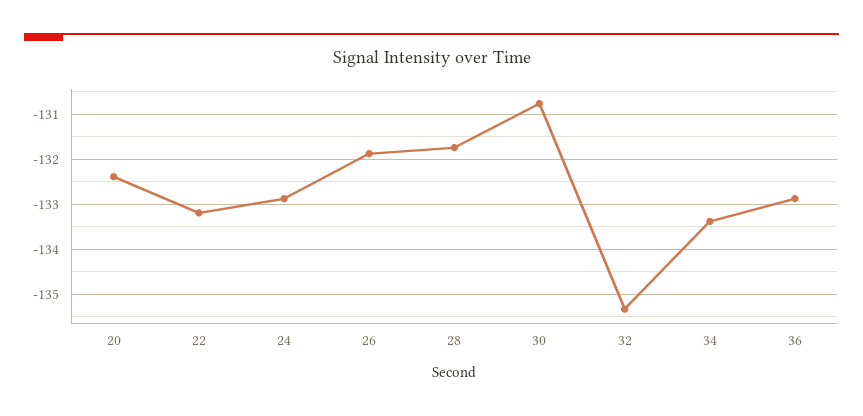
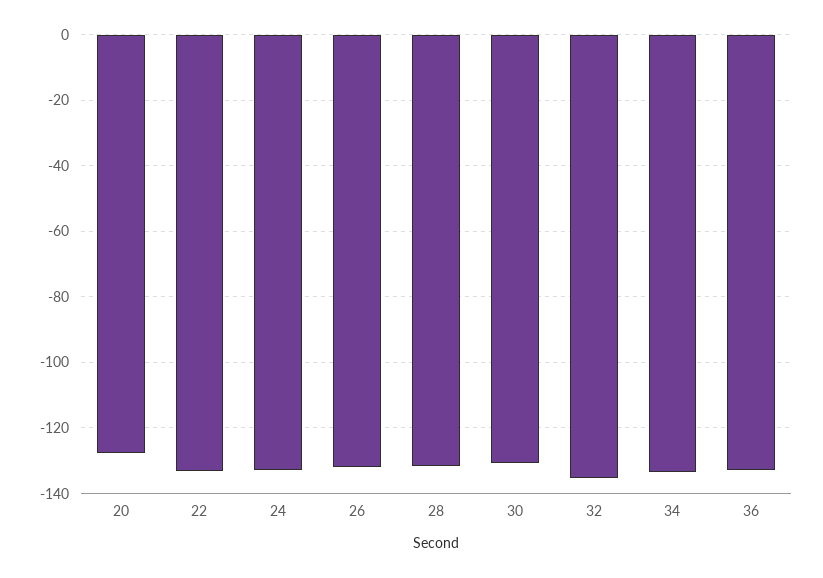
20: -132.4 -> -128

